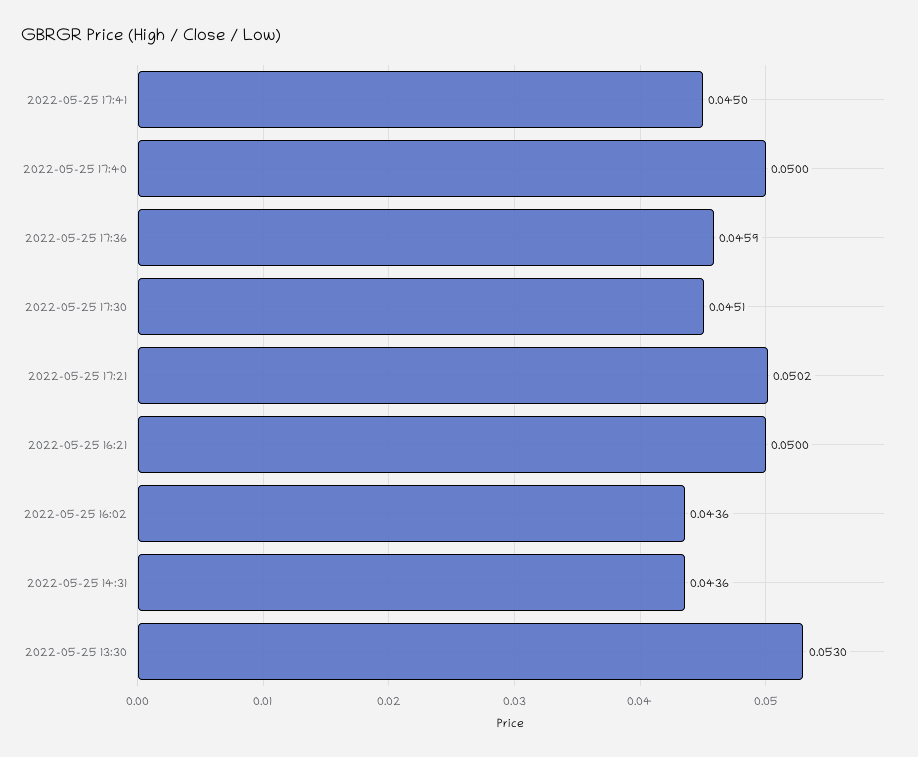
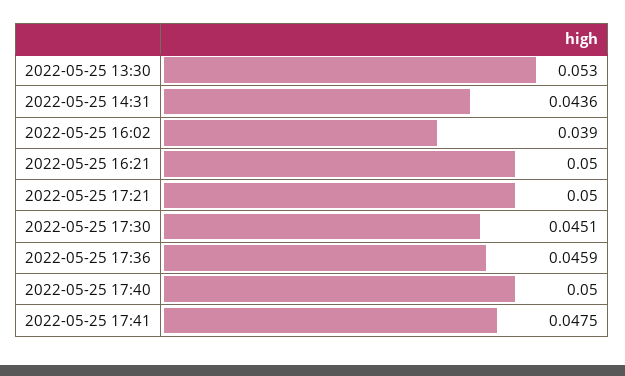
2022-05-25 17:41: 0.045 -> 0.0475
2022-05-25 17:21: 0.0502 -> 0.05
2022-05-25 16:02: 0.0436 -> 0.039

